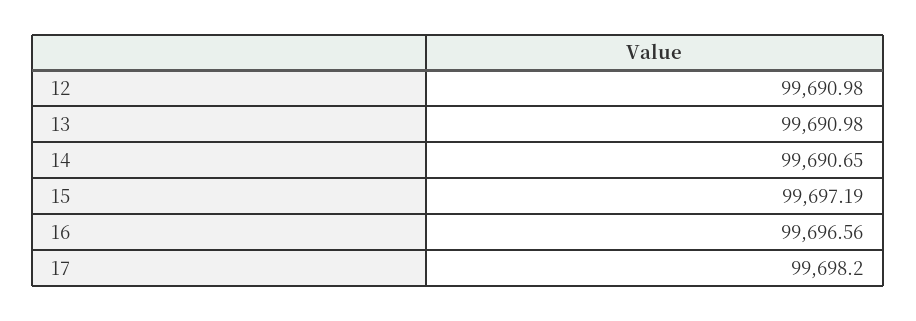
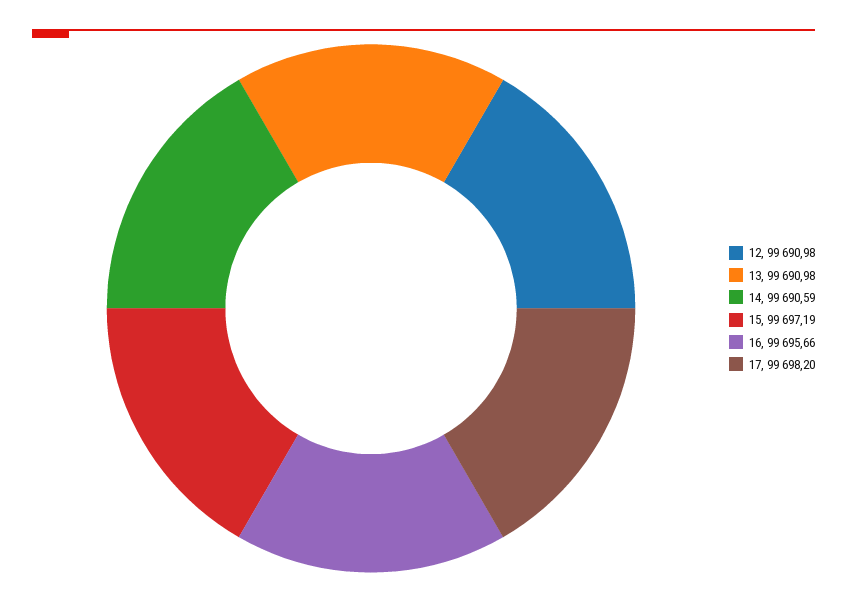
14: 99690.65 -> 99690.59
16: 99696.56 -> 99695.66

